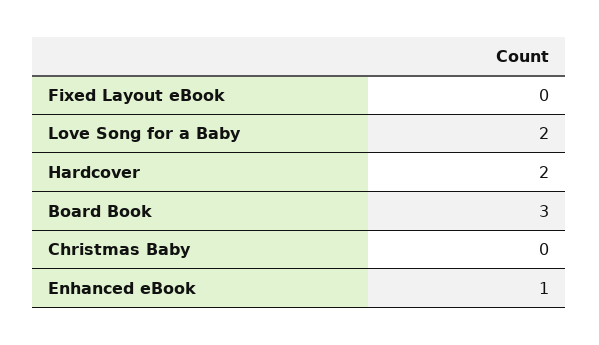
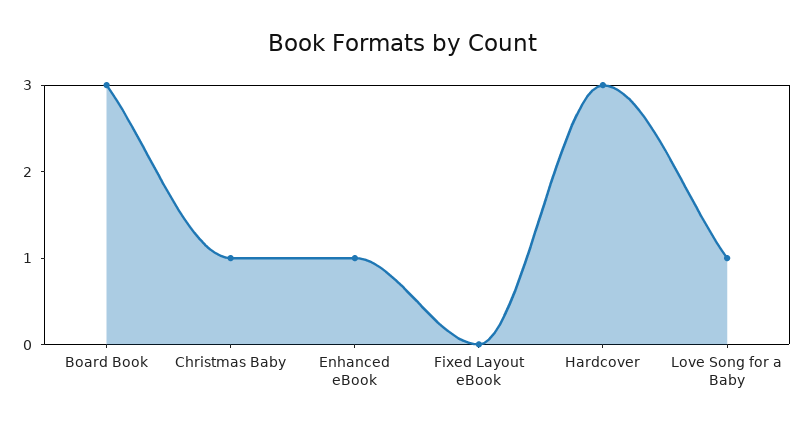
Love Song for a Baby: 2 -> 1
Hardcover: 2 -> 3
Christmas Baby: 0 -> 1

